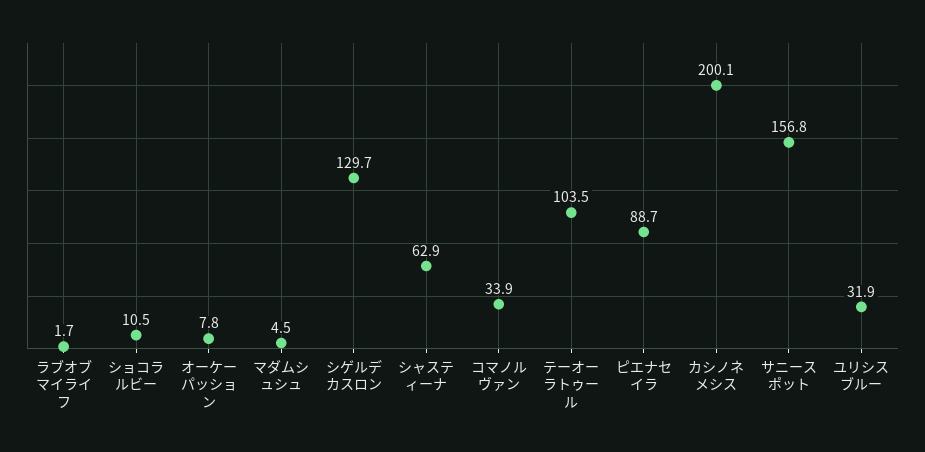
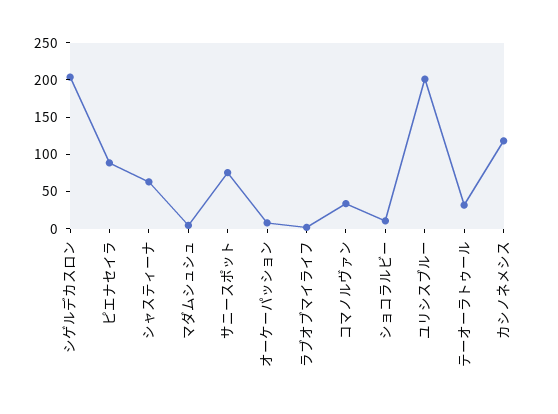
シゲルデカスロン: 129.7 -> 200
テーオーラトゥール: 103.5 -> 25
カシノネメシス: 200.1 -> 125
サニースポット: 156.8 -> 75
ユリシスブルー: 31.9 -> 200

